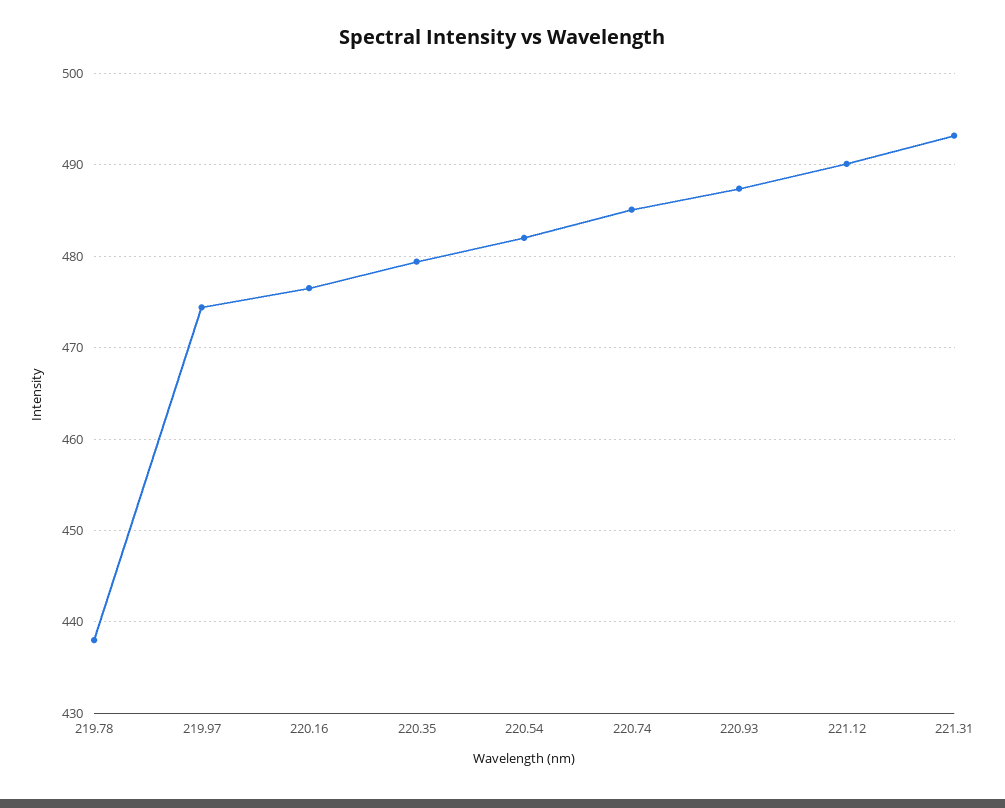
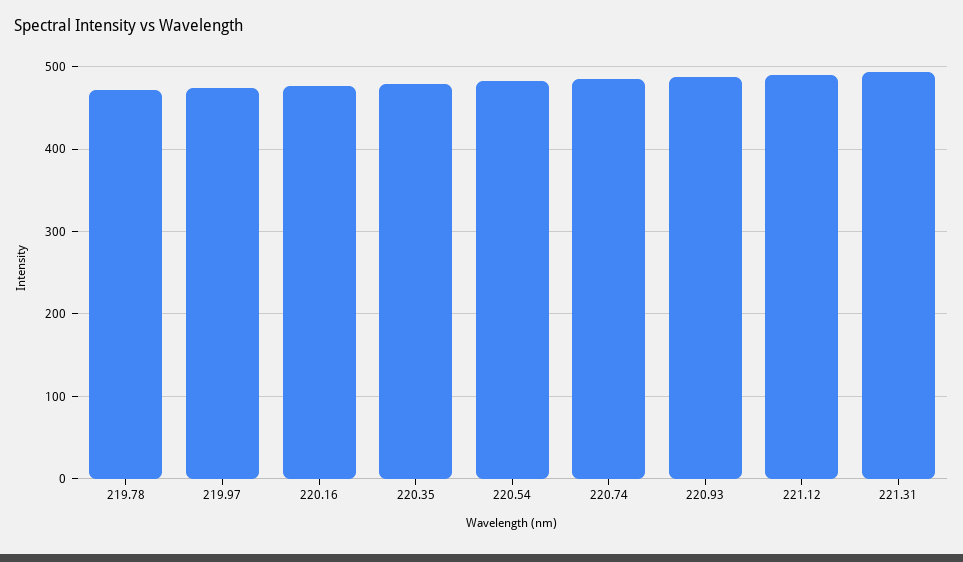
219.78: 438 -> 470

